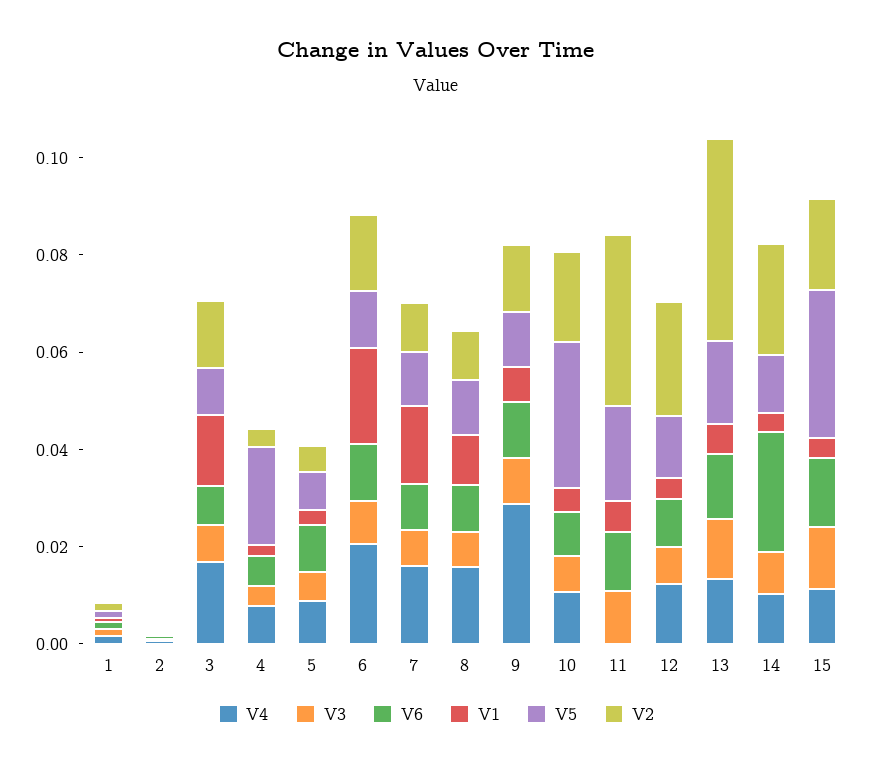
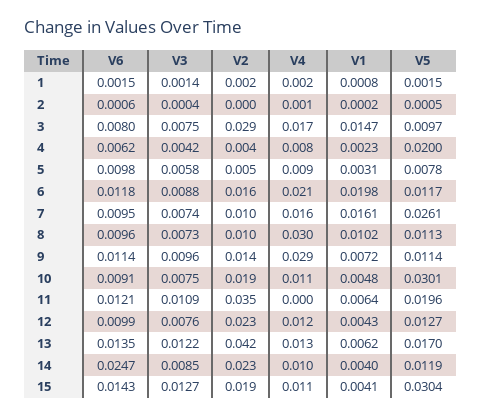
V2, 3: 0.015 -> 0.029
V5, 7: 0.01 -> 0.0261
V4, 8: 0.015 -> 0.03

